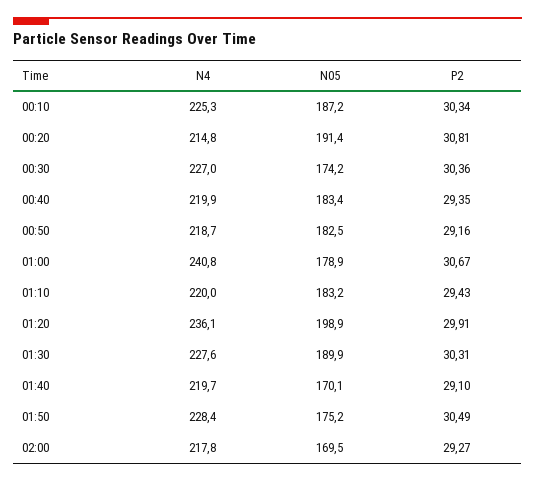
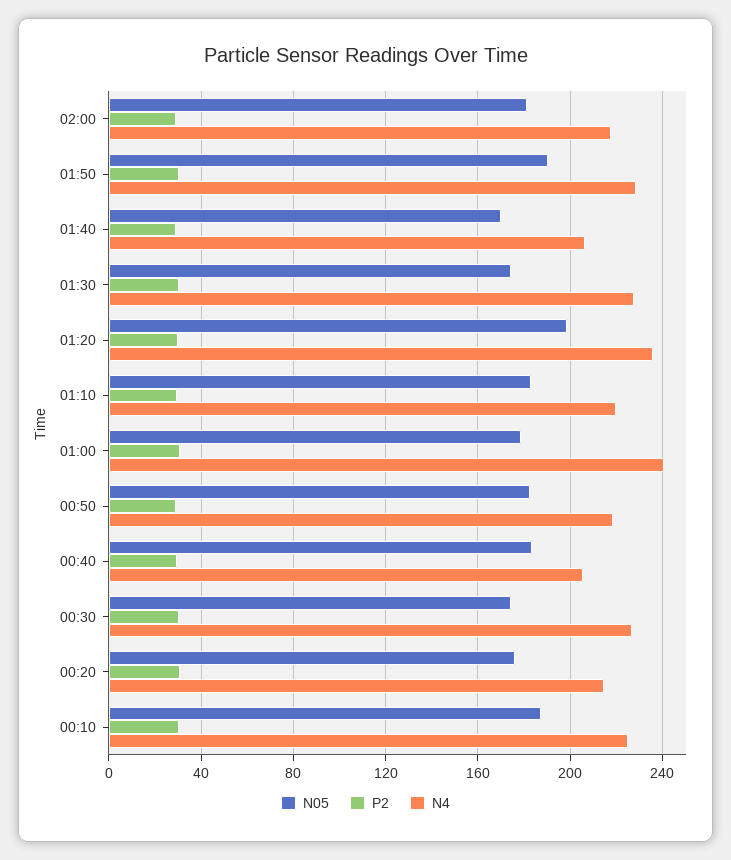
N05, 00:20: 191.4 -> 175
N4, 00:40: 219.9 -> 205
N05, 01:30: 189.9 -> 175
N4, 01:40: 219.7 -> 205
N05, 01:50: 175.2 -> 190
N05, 02:00: 169.5 -> 180

